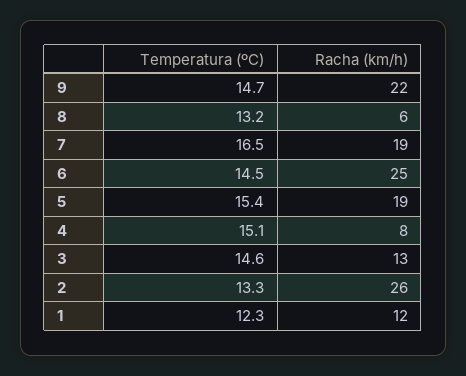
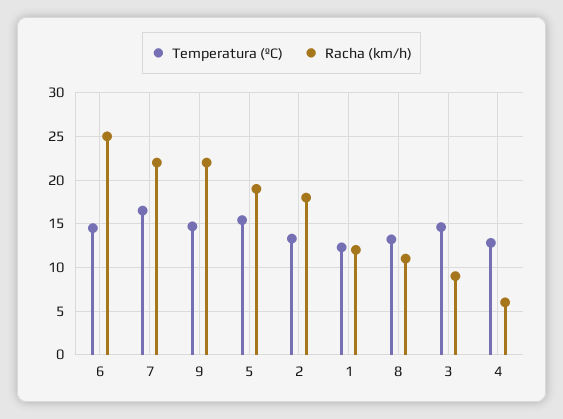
Racha (km/h), 8: 6 -> 11
Racha (km/h), 7: 19 -> 22
Temperatura (ºC), 4: 15.1 -> 13
Racha (km/h), 4: 8 -> 6
Racha (km/h), 3: 13 -> 9
Racha (km/h), 2: 26 -> 18

